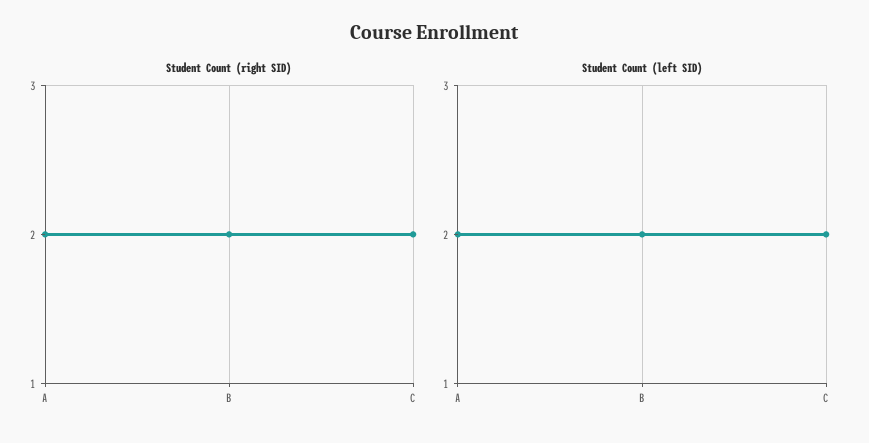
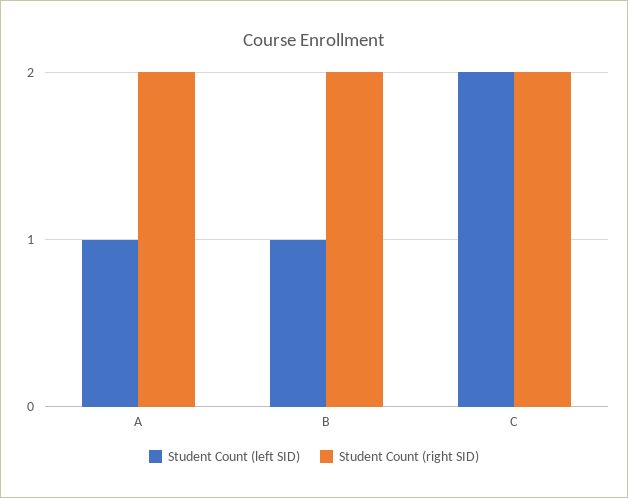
Student Count (left SID), A: 2 -> 1
Student Count (left SID), B: 2 -> 1

